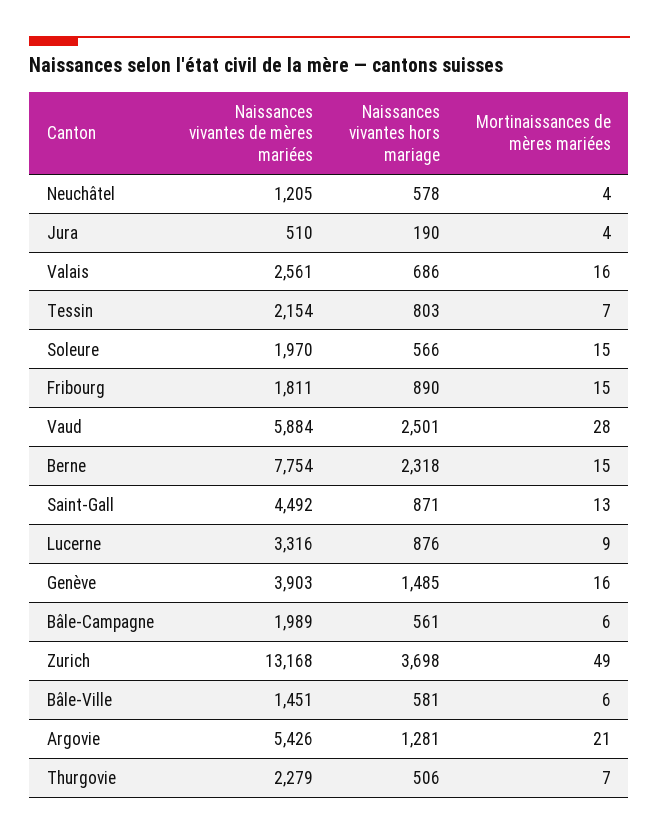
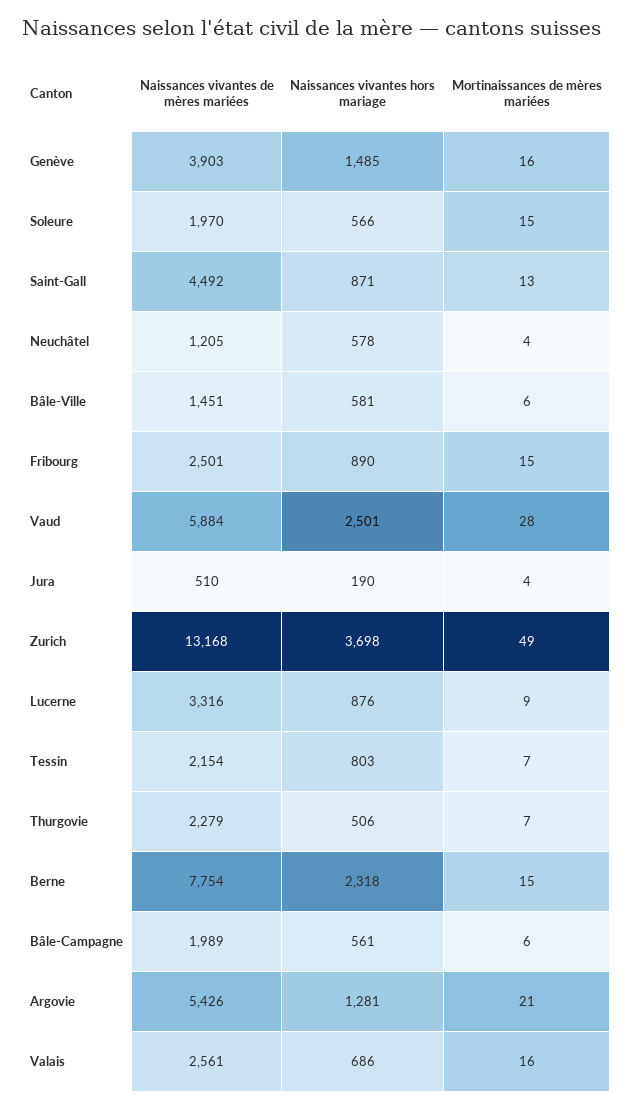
Naissances vivantes de mères mariées, Fribourg: 1811 -> 2501

